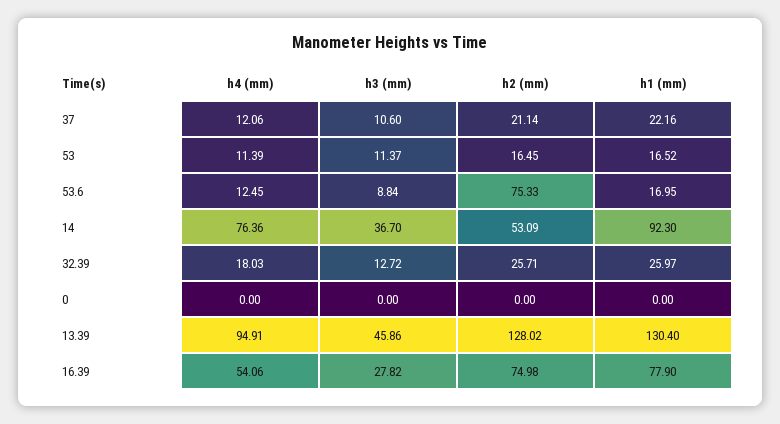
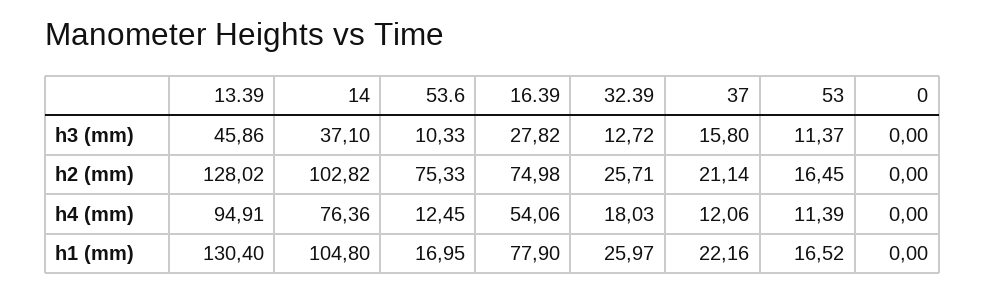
h3 (mm), 37: 10.6 -> 15.8
h3 (mm), 53.6: 8.84 -> 10.33
h3 (mm), 14: 36.7 -> 37.1
h2 (mm), 14: 53.09 -> 102.82
h1 (mm), 14: 92.3 -> 104.8

